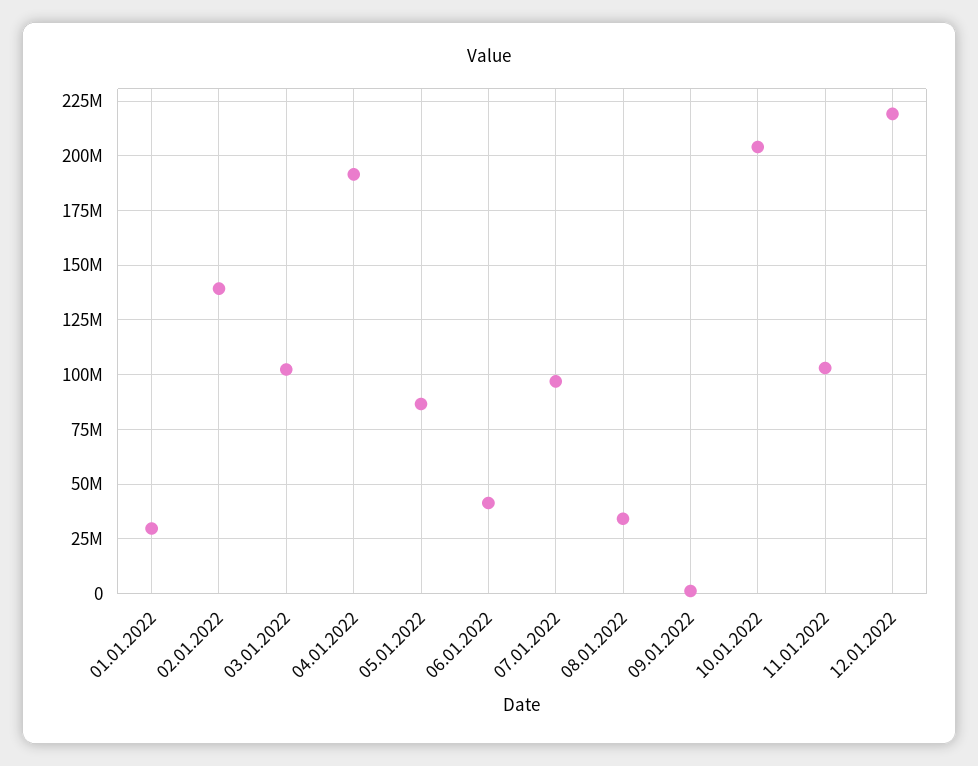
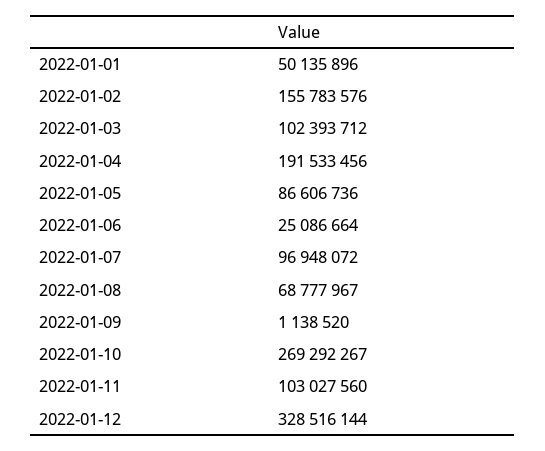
01.01.2022: 30000000 -> 50135896
02.01.2022: 140000000 -> 155783576
06.01.2022: 40000000 -> 25086664
08.01.2022: 35000000 -> 68777967
10.01.2022: 205000000 -> 269292267
12.01.2022: 220000000 -> 328516144

